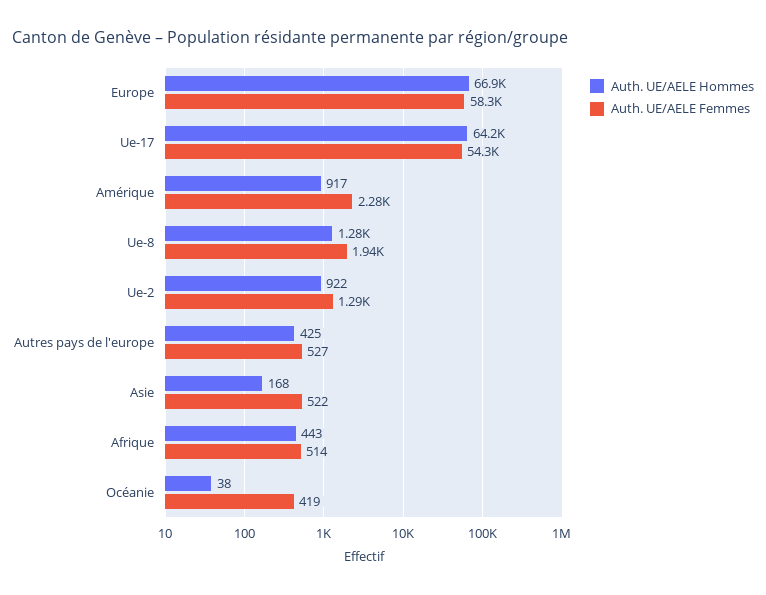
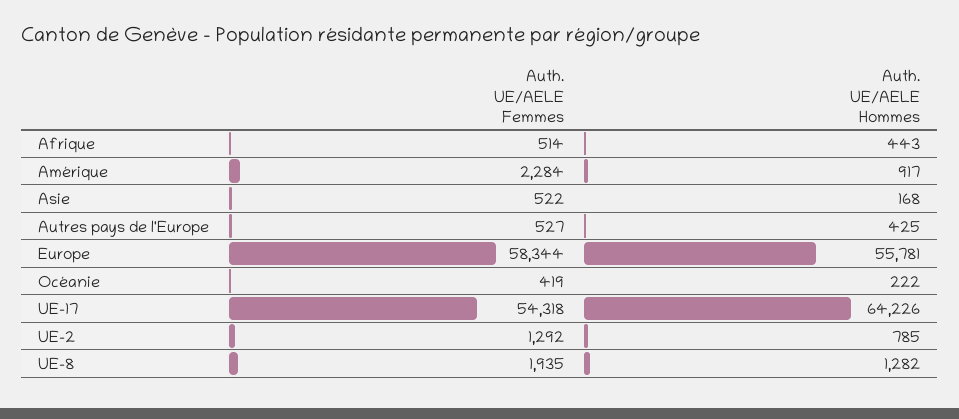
Auth. UE/AELE Hommes, Europe: 66900 -> 55781
Auth. UE/AELE Hommes, Ue-2: 922 -> 785
Auth. UE/AELE Hommes, Océanie: 38 -> 222

